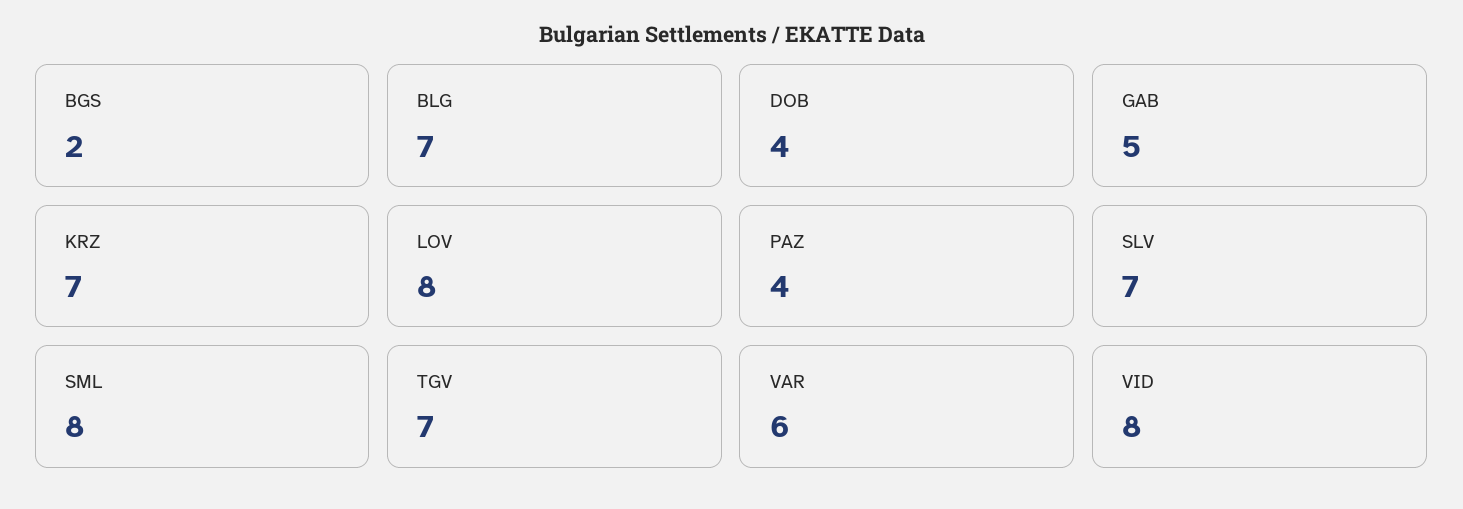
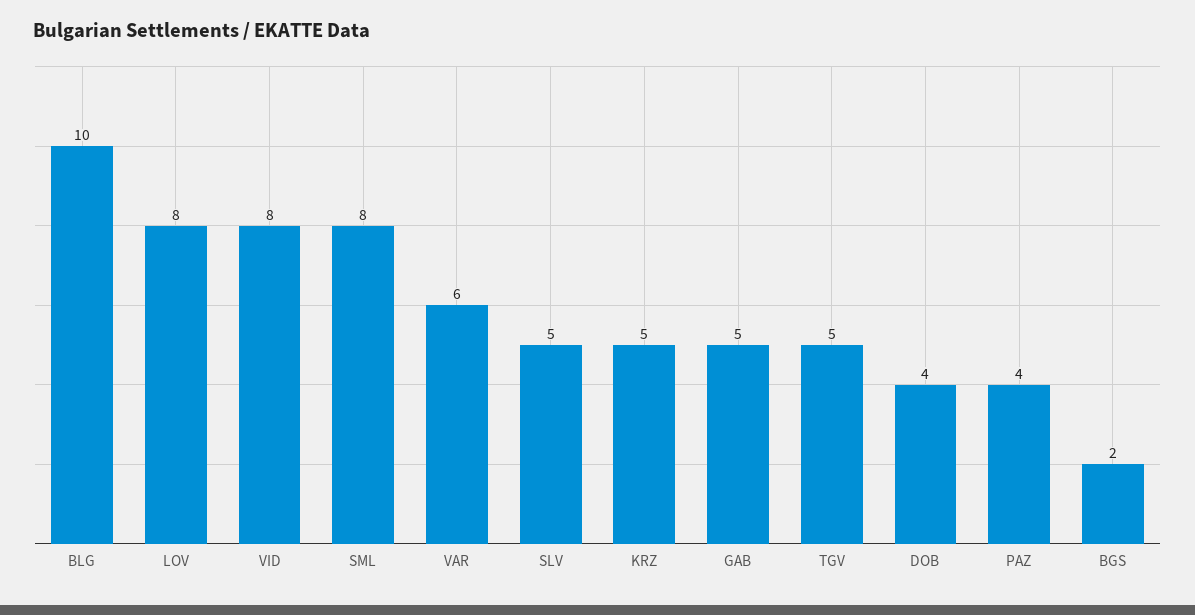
BLG: 7 -> 10
KRZ: 7 -> 5
SLV: 7 -> 5
TGV: 7 -> 5

